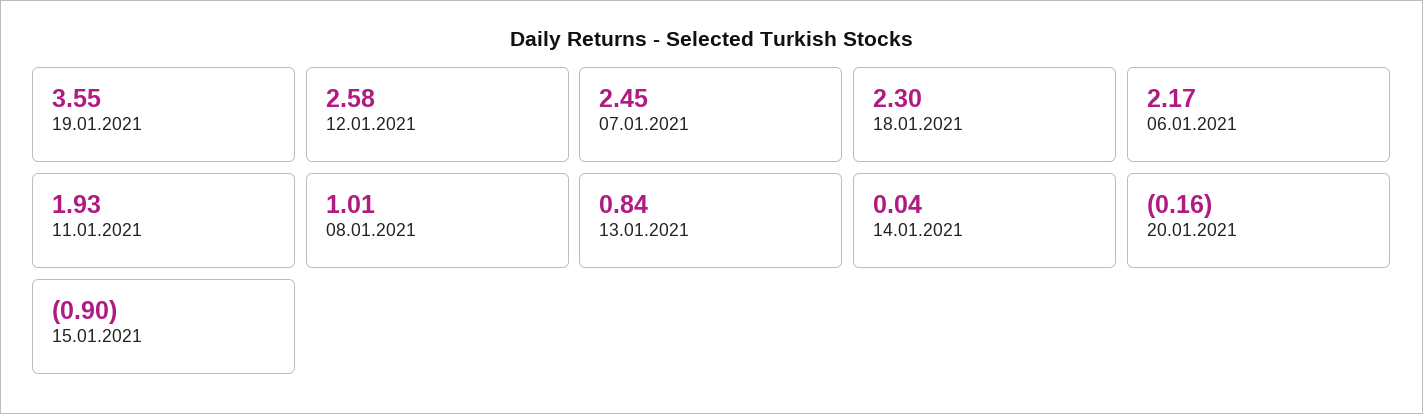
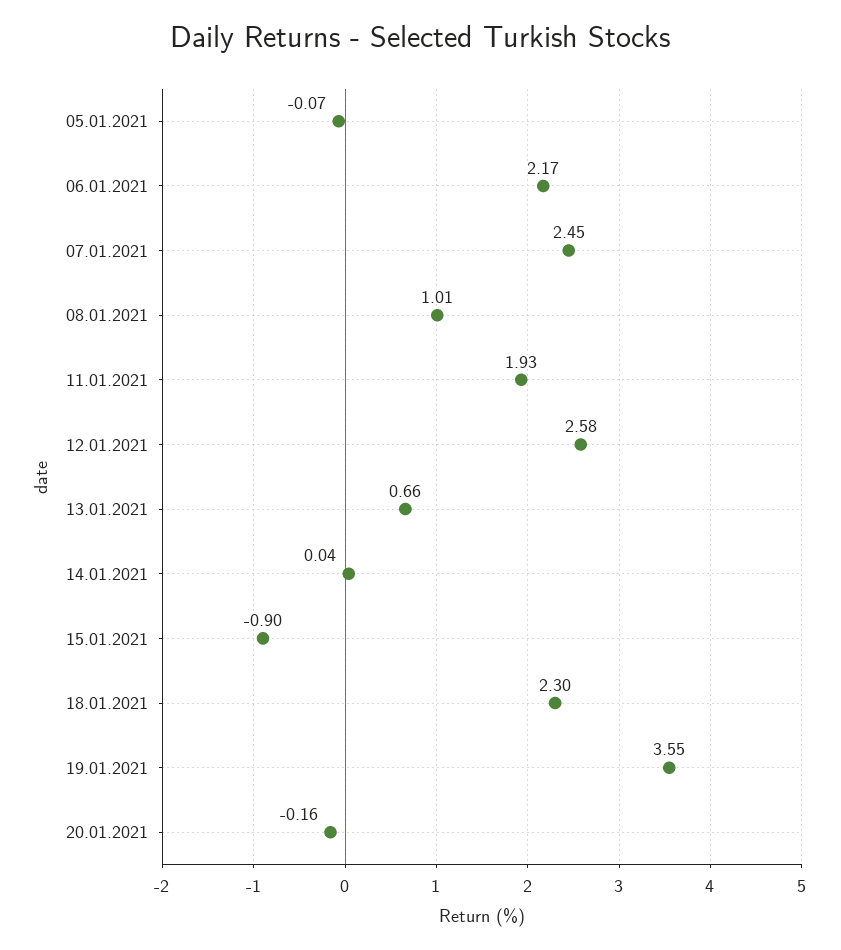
13.01.2021: 0.84 -> 0.66
05.01.2021: none -> -0.07

